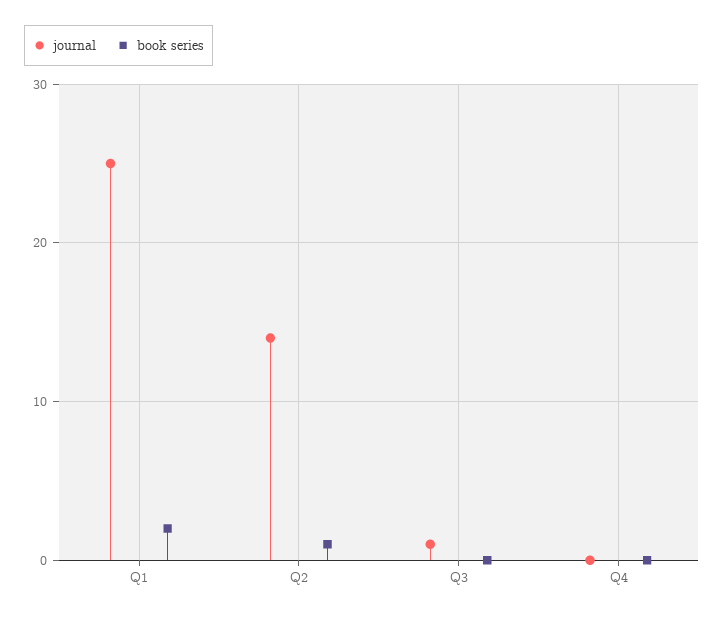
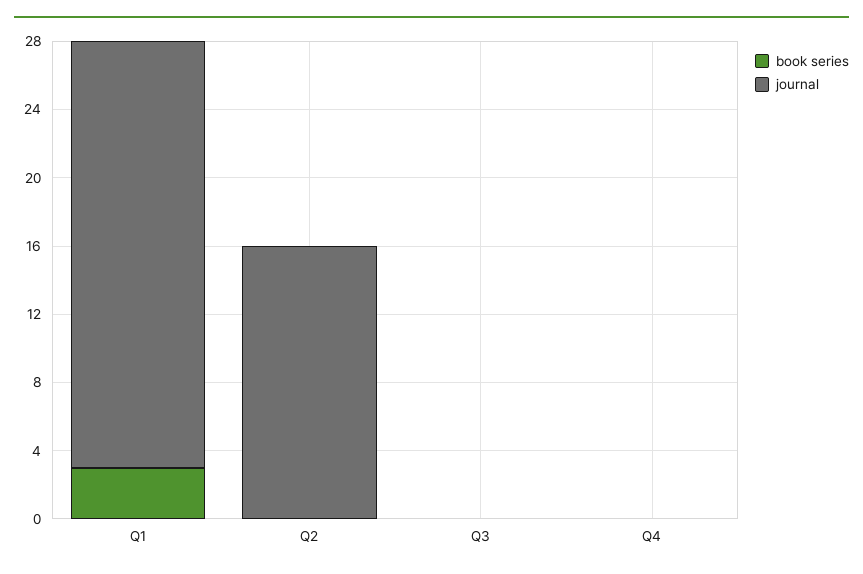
book series, Q1: 2 -> 3
journal, Q2: 14 -> 16
book series, Q2: 1 -> 0
journal, Q3: 1 -> 0

